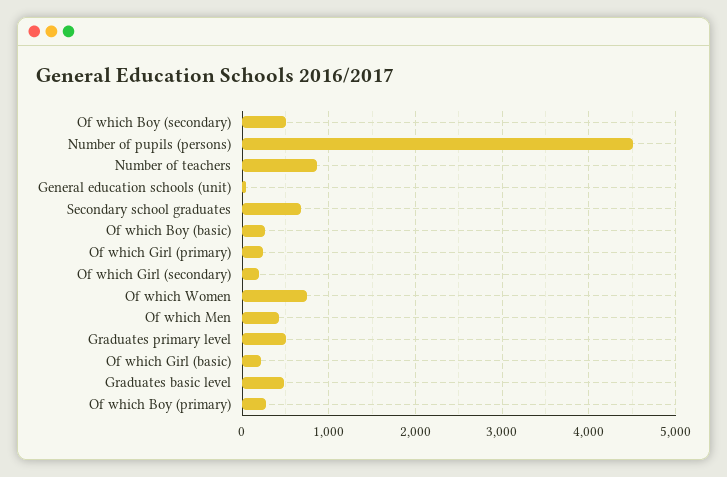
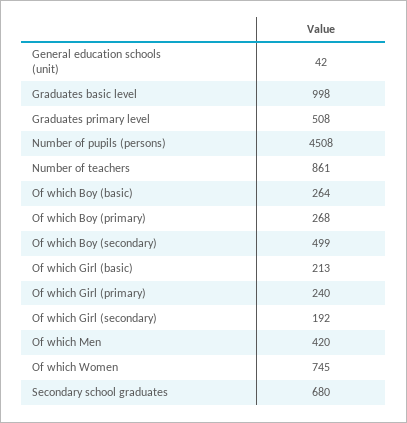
Graduates basic level: 500 -> 998

